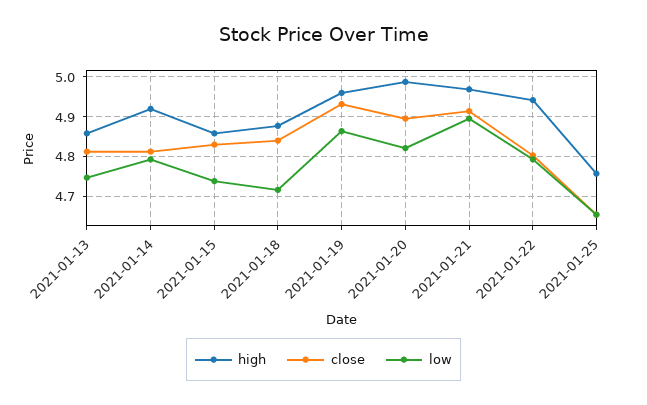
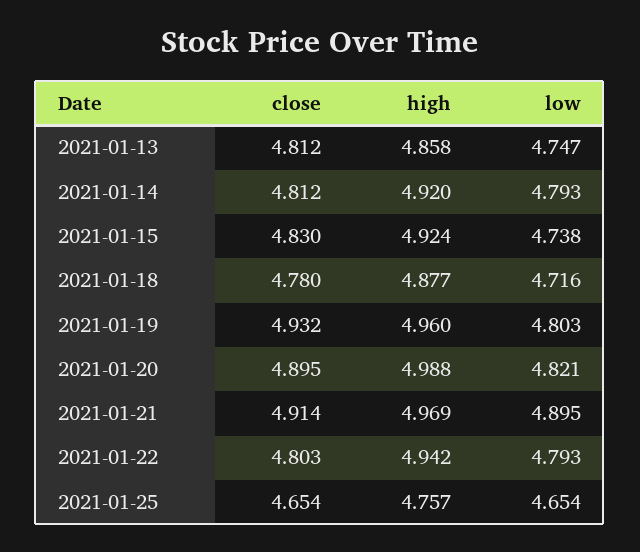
high, 2021-01-15: 4.86 -> 4.924
close, 2021-01-18: 4.84 -> 4.78
low, 2021-01-19: 4.86 -> 4.803

